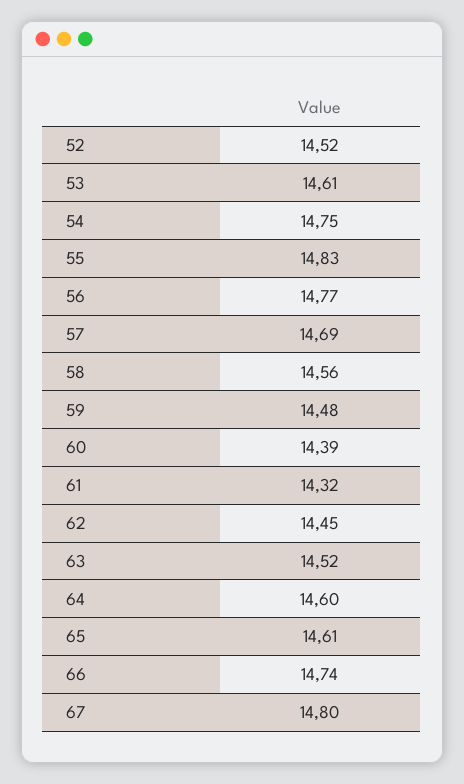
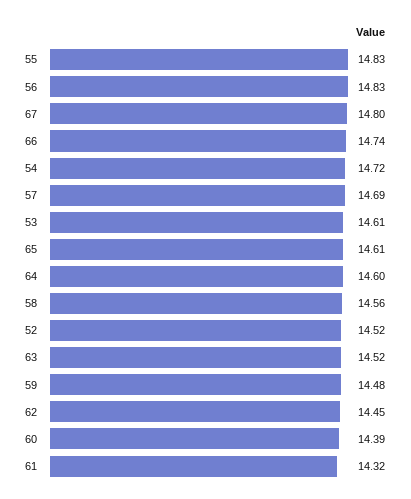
54: 14.75 -> 14.72
56: 14.77 -> 14.83

